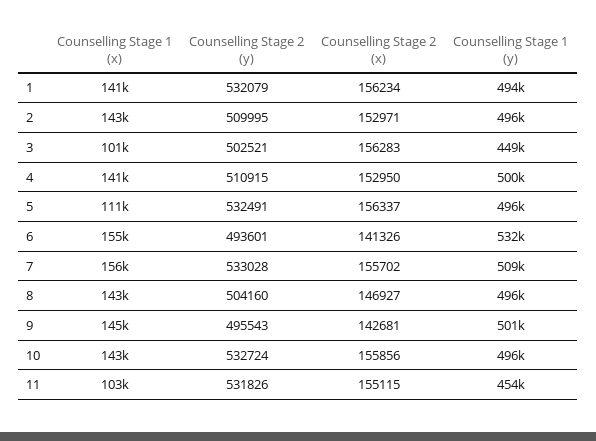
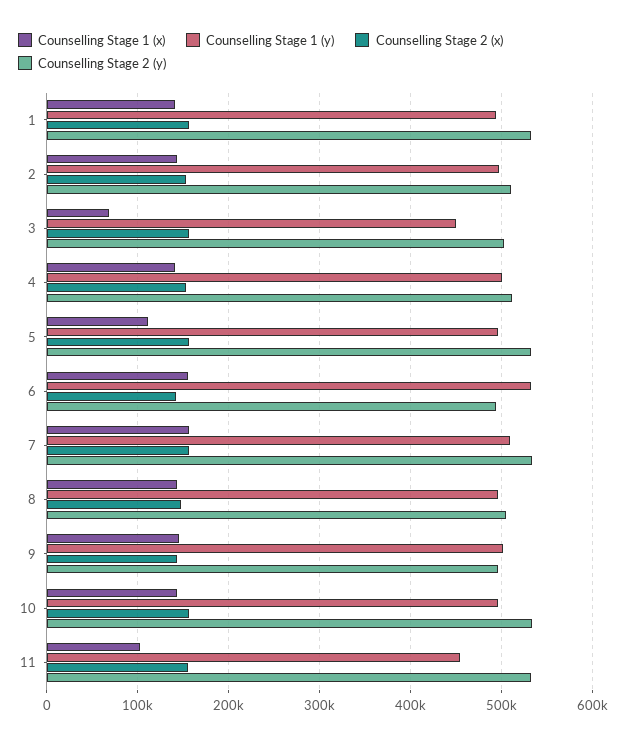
Counselling Stage 1 (x), 3: 101000 -> 70000

